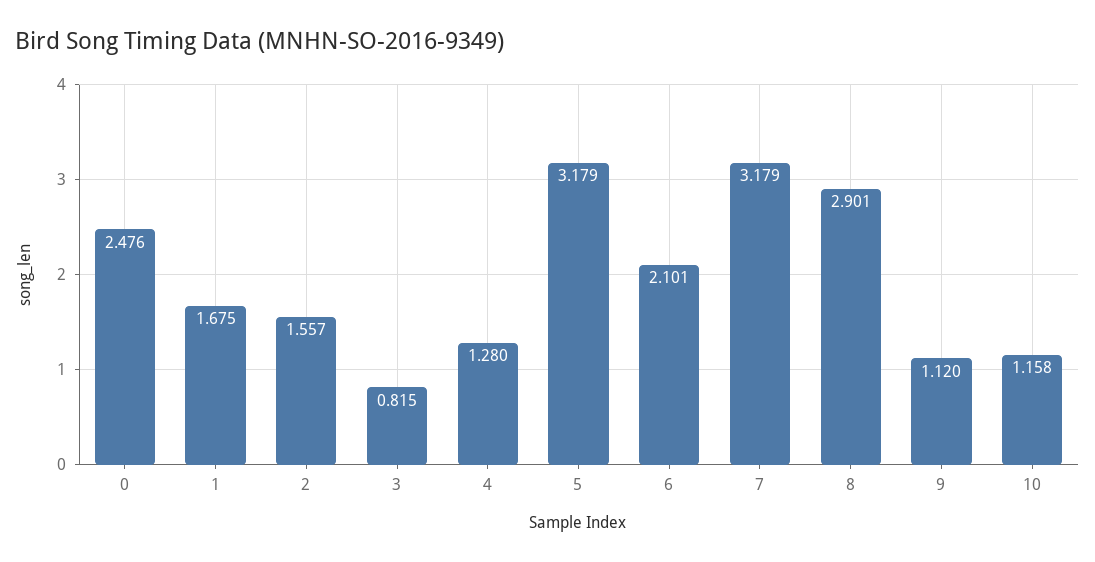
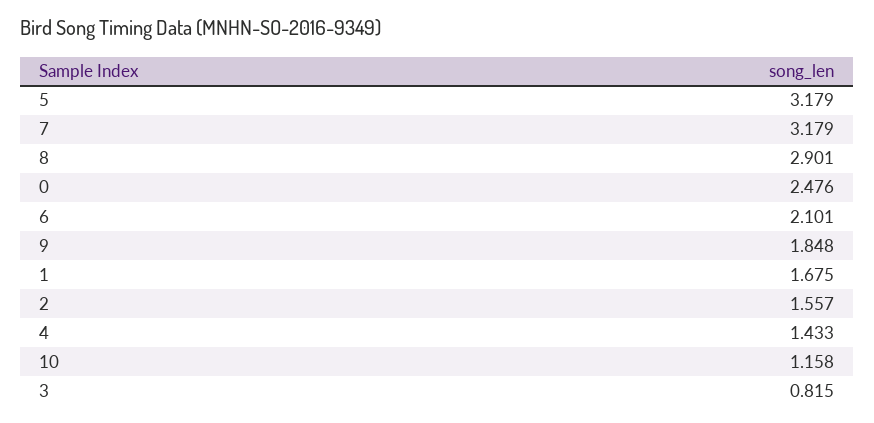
4: 1.28 -> 1.433
9: 1.12 -> 1.848

